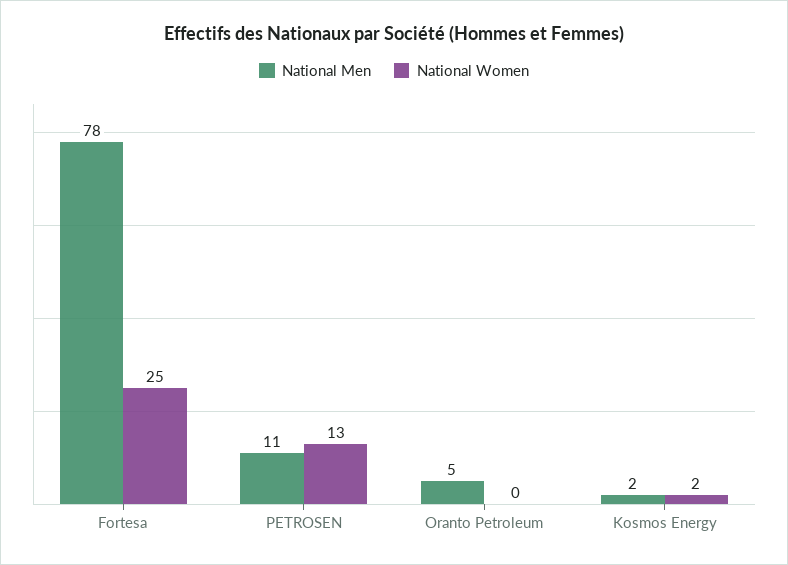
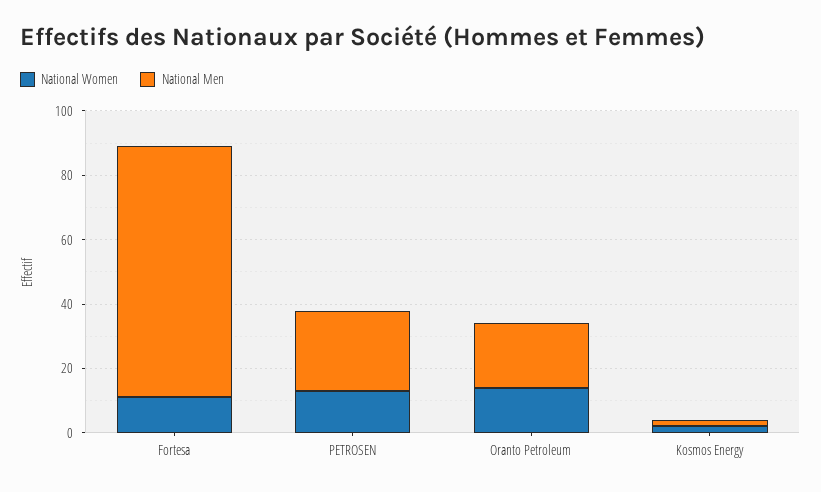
National Women, Fortesa: 25 -> 10
National Men, PETROSEN: 11 -> 25
National Men, Oranto Petroleum: 5 -> 20
National Women, Oranto Petroleum: 0 -> 15

